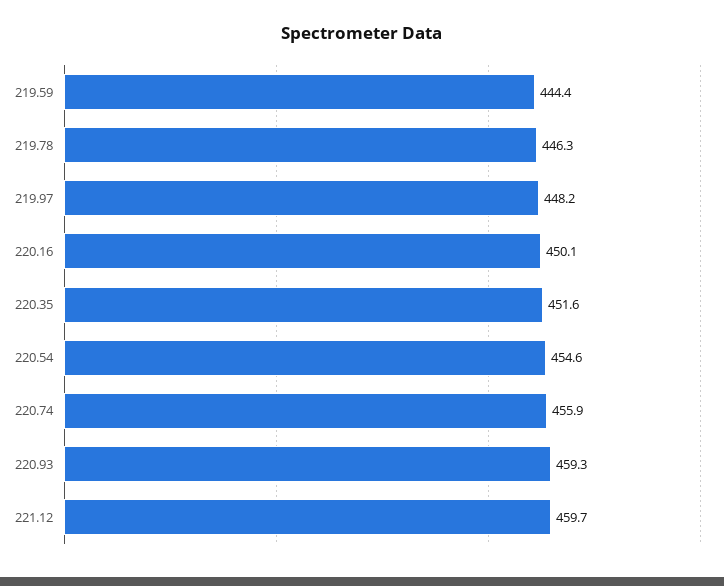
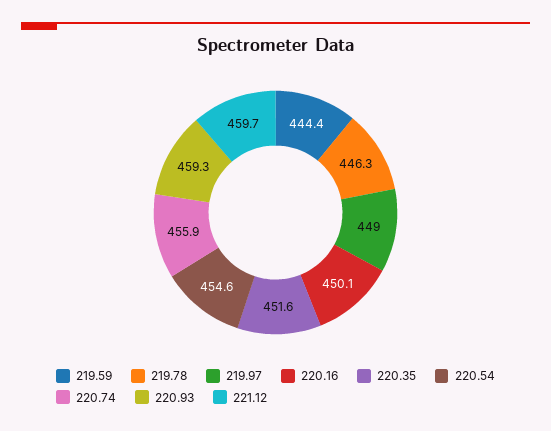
219.97: 448.2 -> 449

